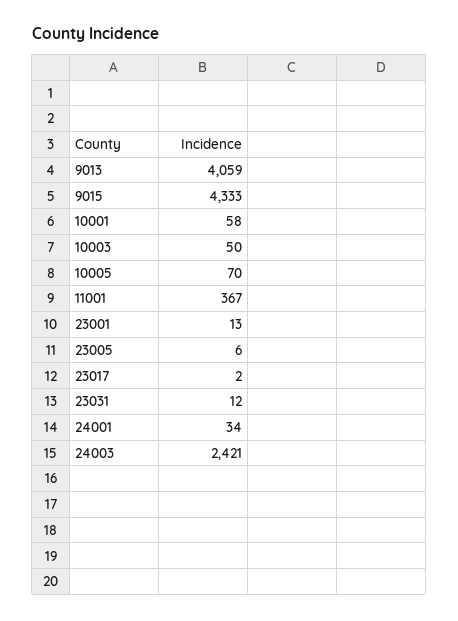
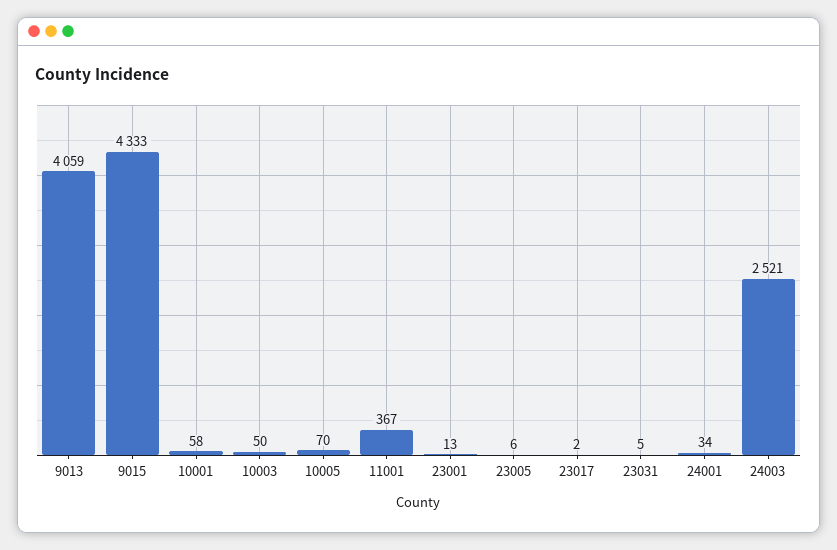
23031: 12 -> 5
24003: 2421 -> 2521

